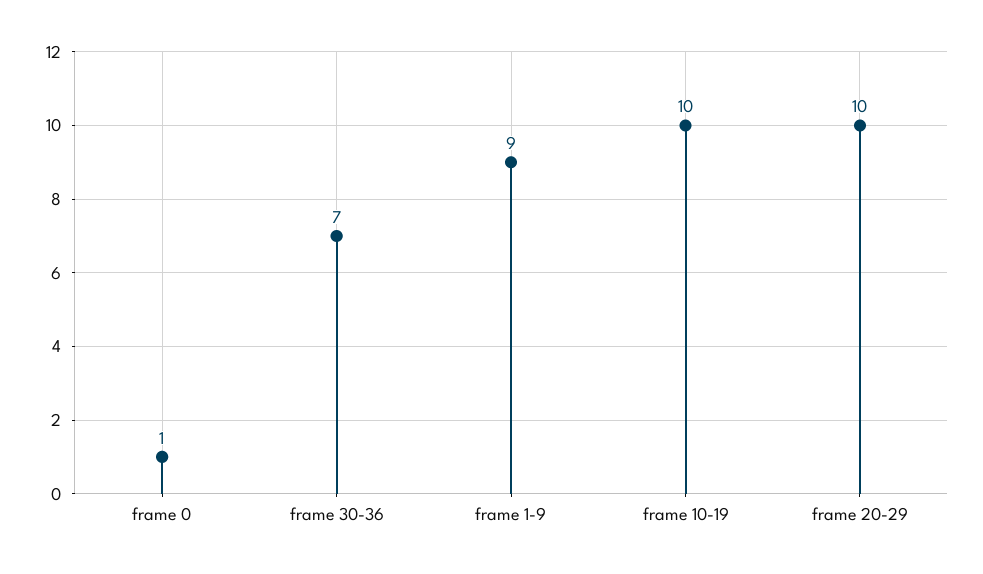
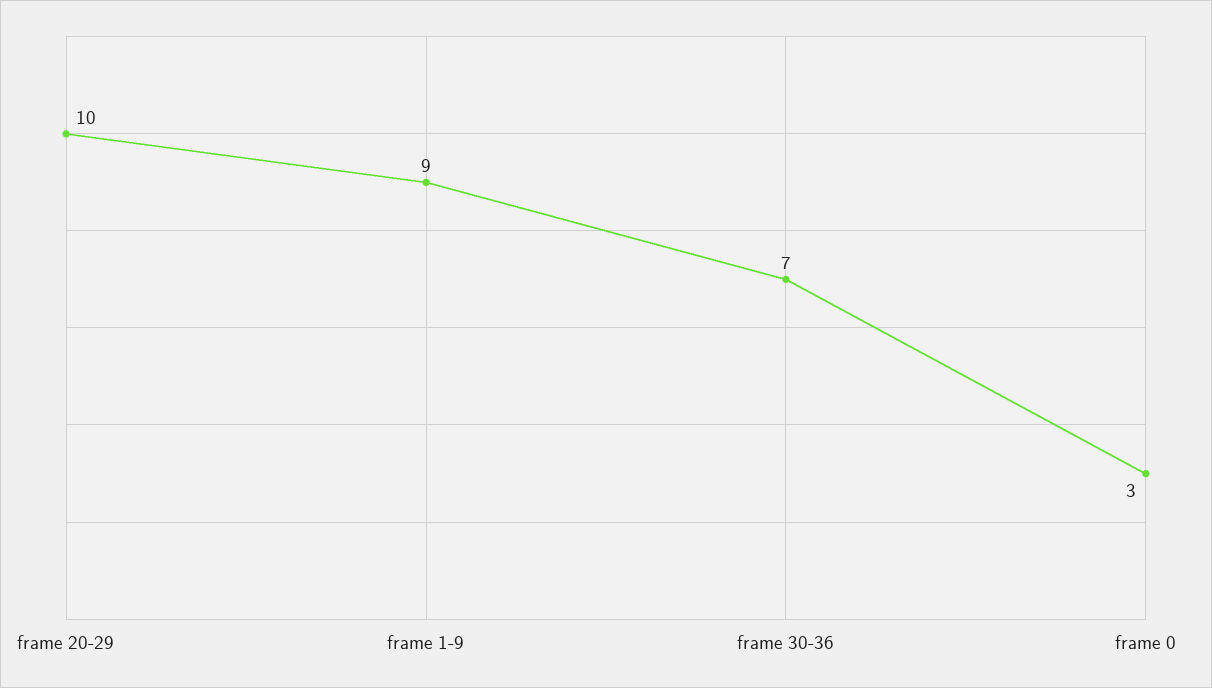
frame 0: 1 -> 3
frame 10-19: 10 -> none

